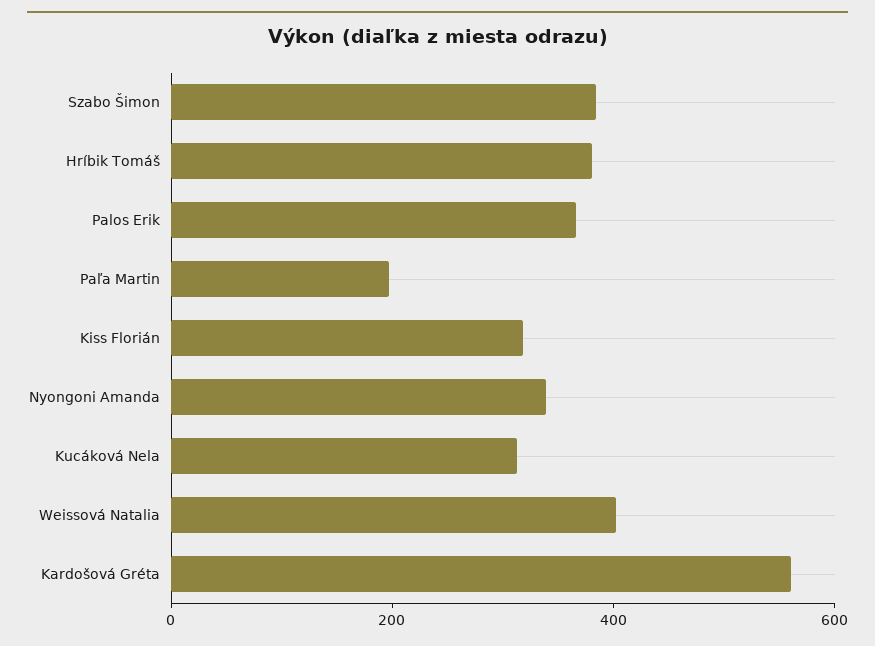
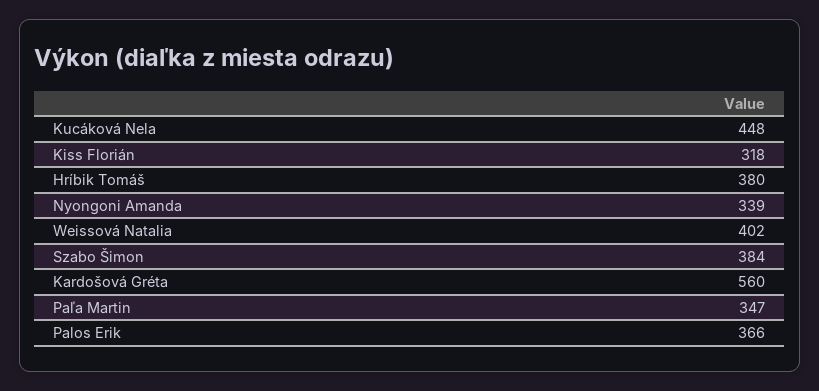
Paľa Martin: 200 -> 347
Kucáková Nela: 300 -> 448

